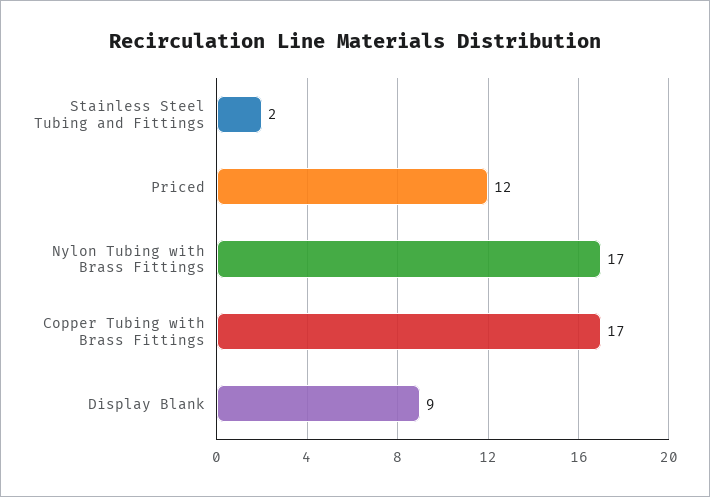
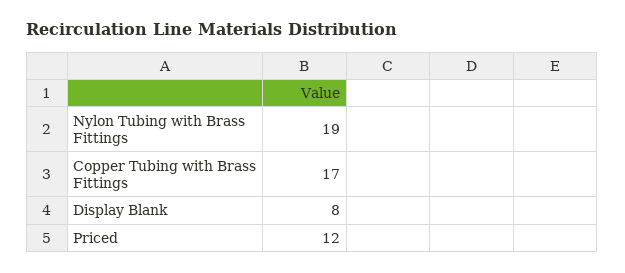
Stainless Steel Tubing and Fittings: 2 -> none
Nylon Tubing with Brass Fittings: 17 -> 19
Display Blank: 9 -> 8

